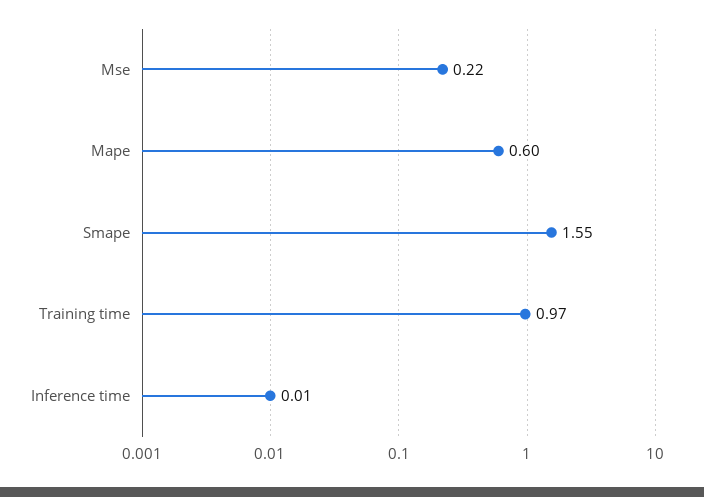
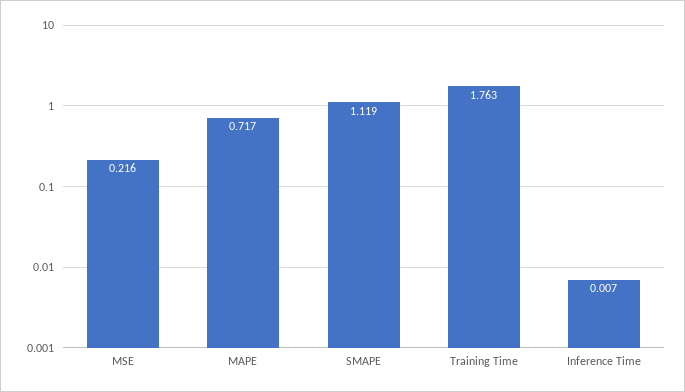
Mape: 0.6 -> 0.717
Smape: 1.55 -> 1.119
Training time: 0.97 -> 1.763

